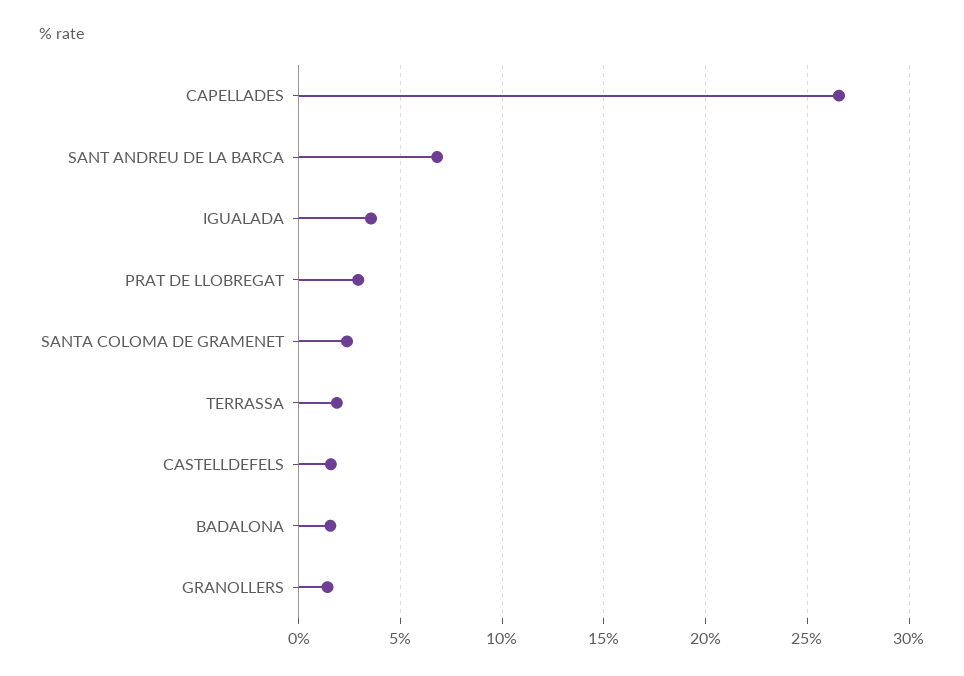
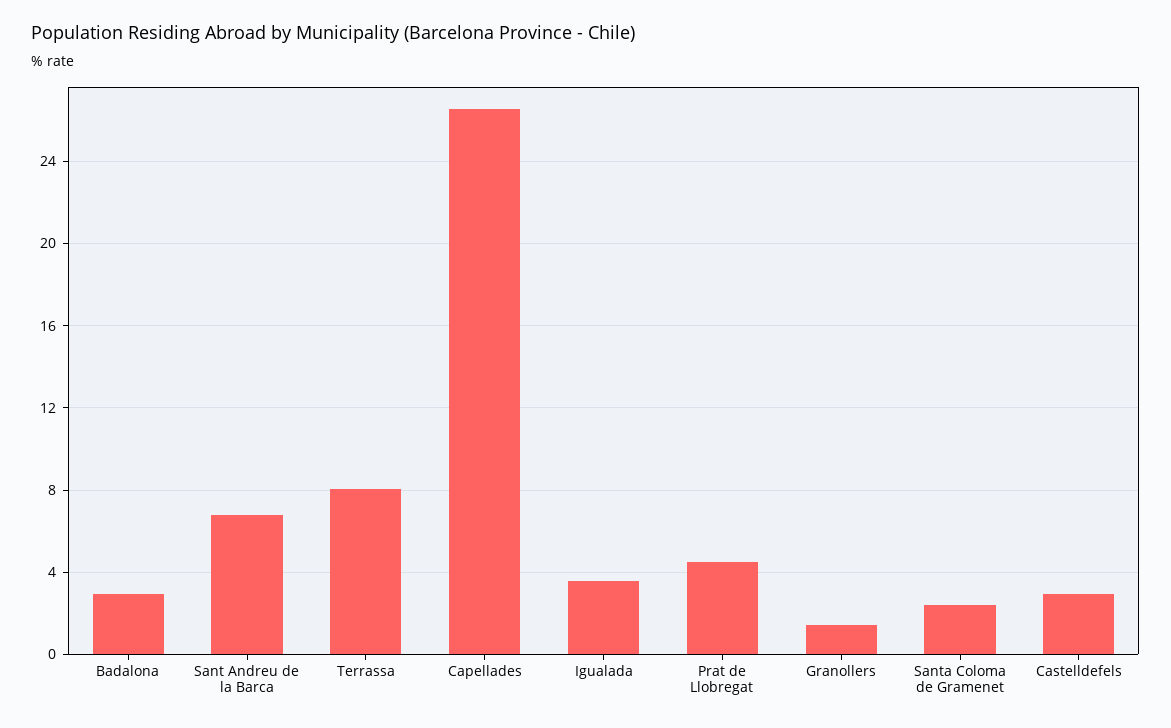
PRAT DE LLOBREGAT: 3 -> 4.5
TERRASSA: 2 -> 8
CASTELLDEFELS: 1.5 -> 3
BADALONA: 1.5 -> 3

